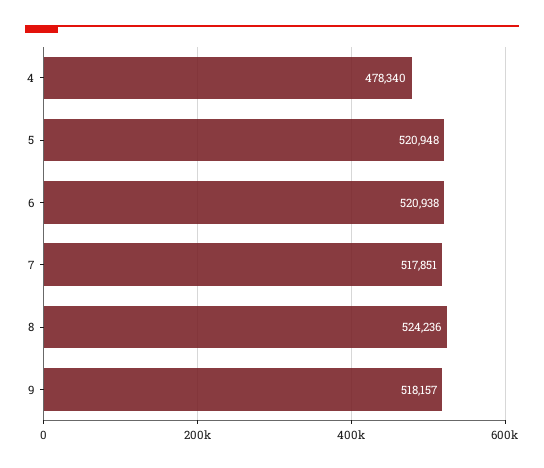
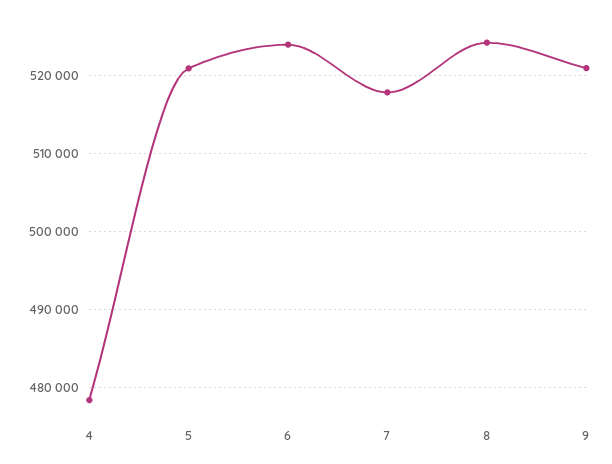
6: 520938 -> 524000
9: 518157 -> 521000

